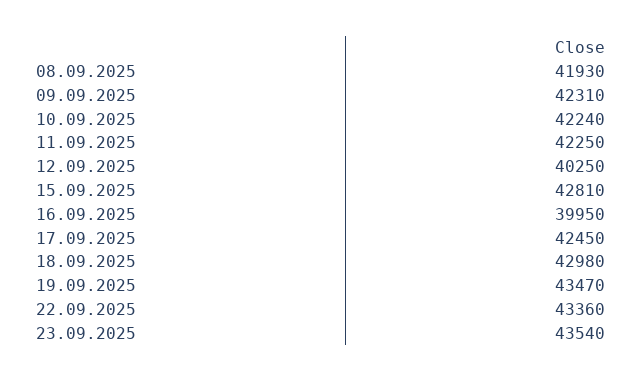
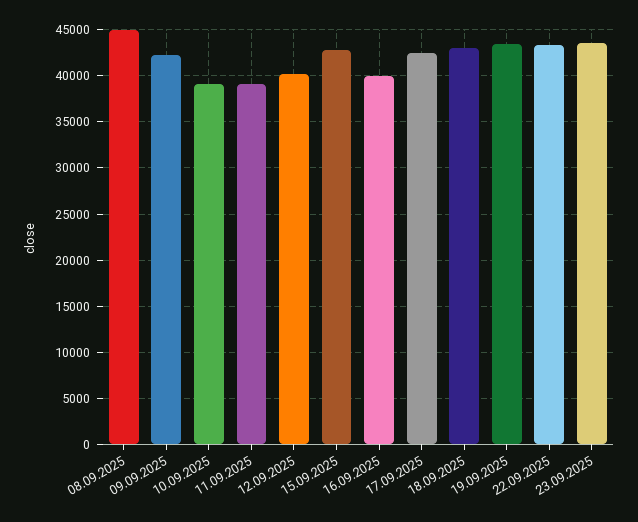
08.09.2025: 41930 -> 45000
10.09.2025: 42240 -> 39000
11.09.2025: 42250 -> 39000

